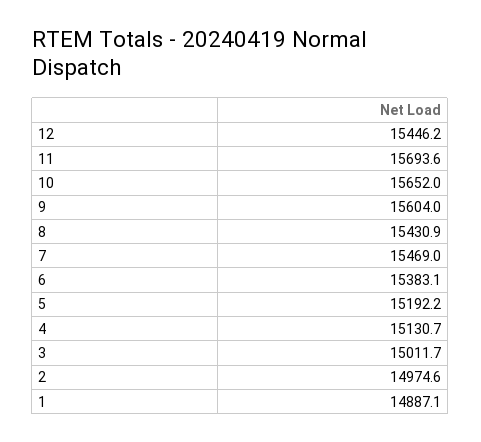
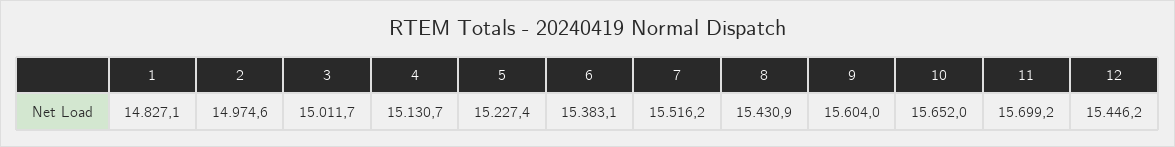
11: 15693.6 -> 15699.2
7: 15469 -> 15516.2
5: 15192.2 -> 15227.4
1: 14887.1 -> 14827.1

